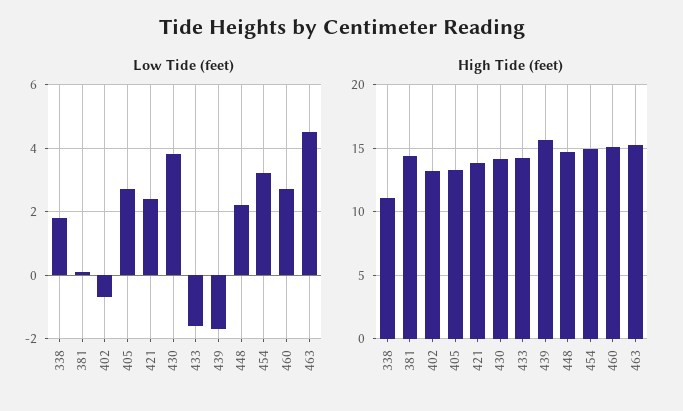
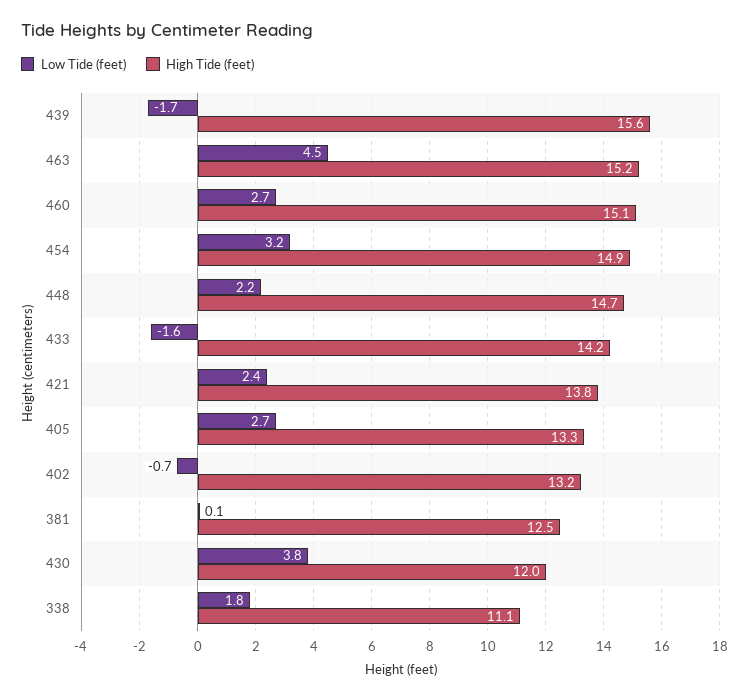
High Tide (feet), 381: 14.5 -> 12.5
High Tide (feet), 430: 14 -> 12

